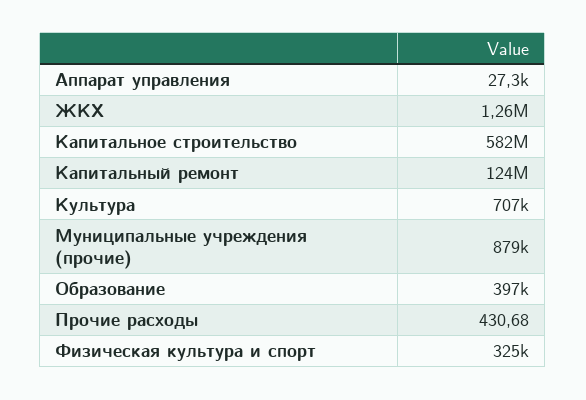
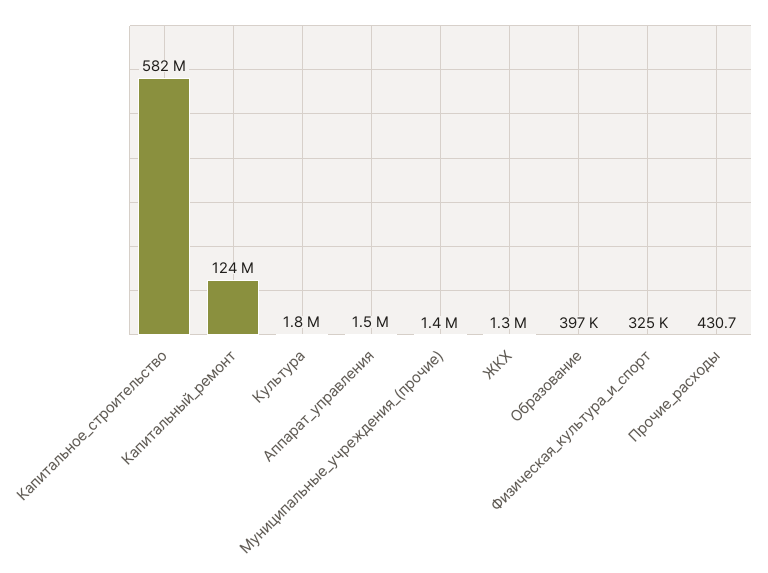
Аппарат управления: 27300 -> 1500000
Культура: 707000 -> 1800000
Муниципальные учреждения (прочие): 879000 -> 1400000

